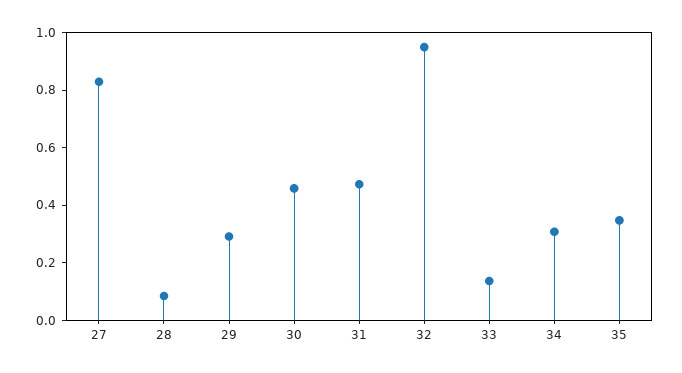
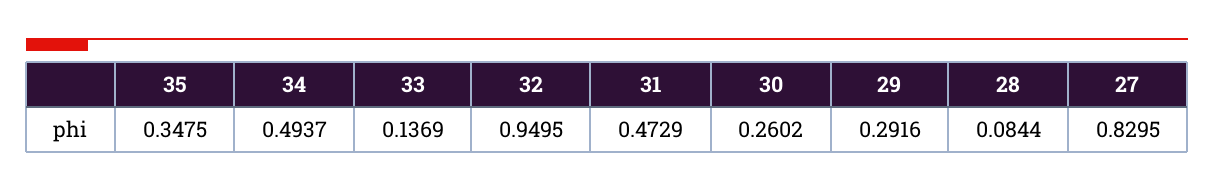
30: 0.45 -> 0.2602
34: 0.3 -> 0.4937

